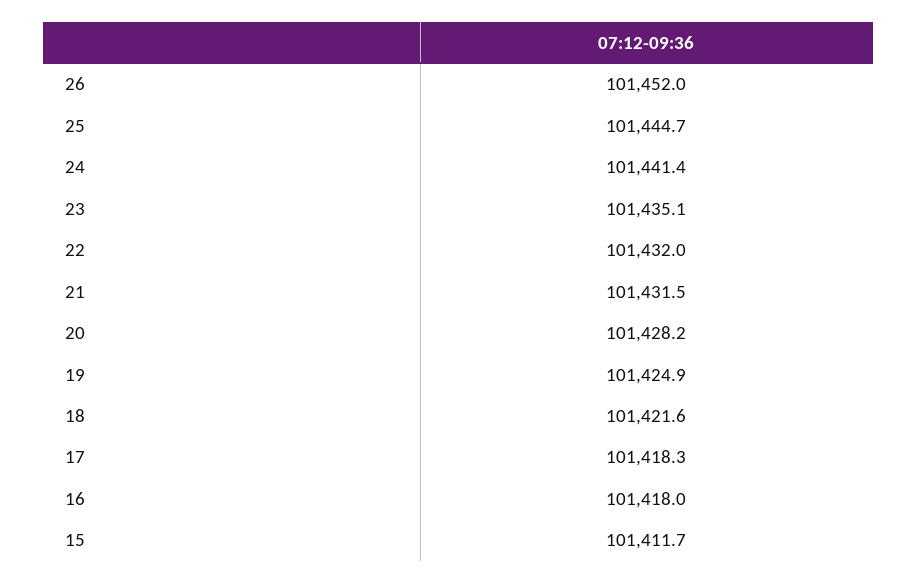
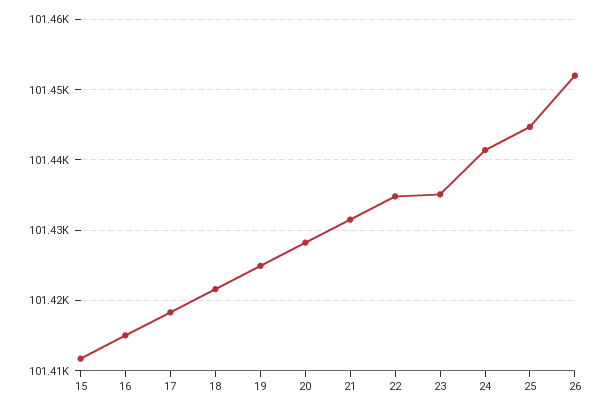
22: 101432 -> 101435
16: 101418 -> 101415

